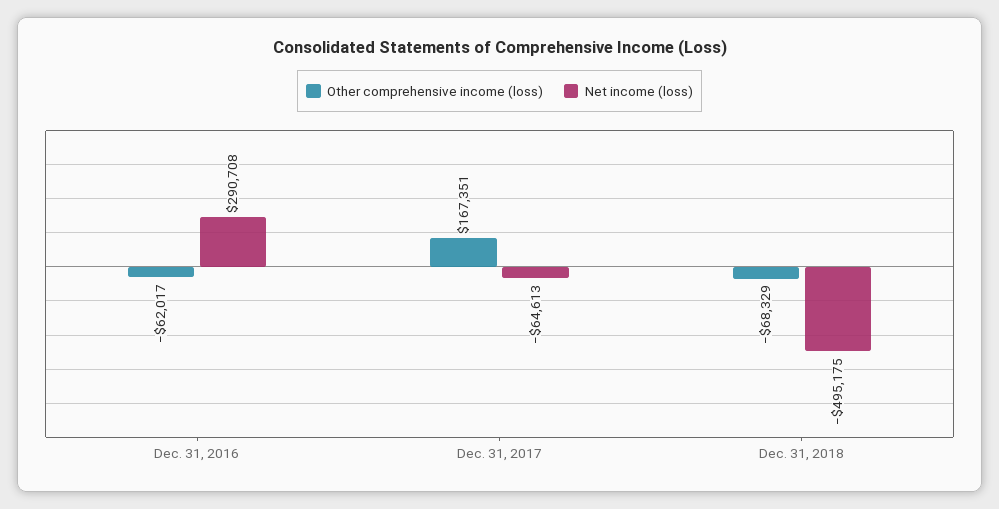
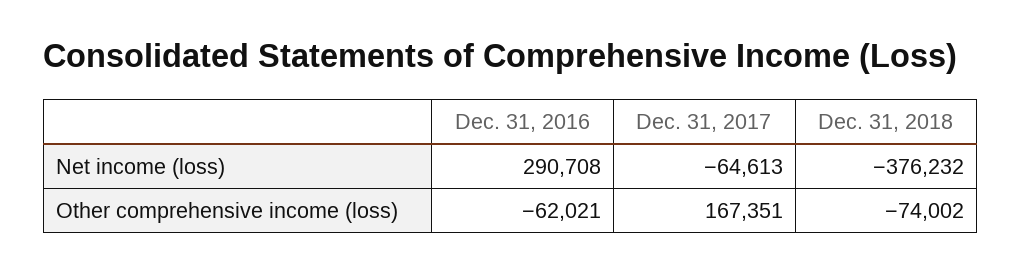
Other comprehensive income (loss), Dec. 31, 2016: -62017 -> -62021
Other comprehensive income (loss), Dec. 31, 2018: -68329 -> -74002
Net income (loss), Dec. 31, 2018: -495175 -> -376232

